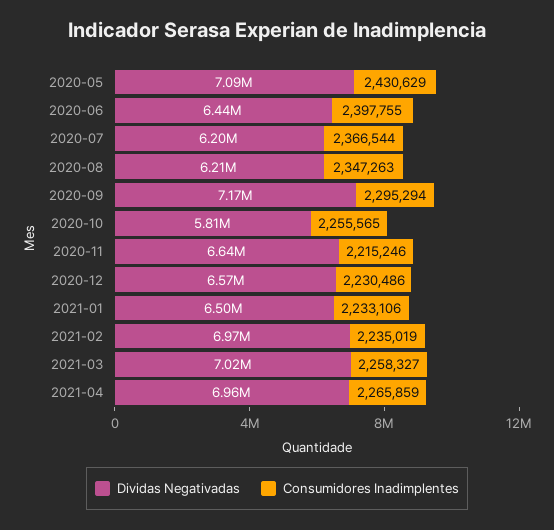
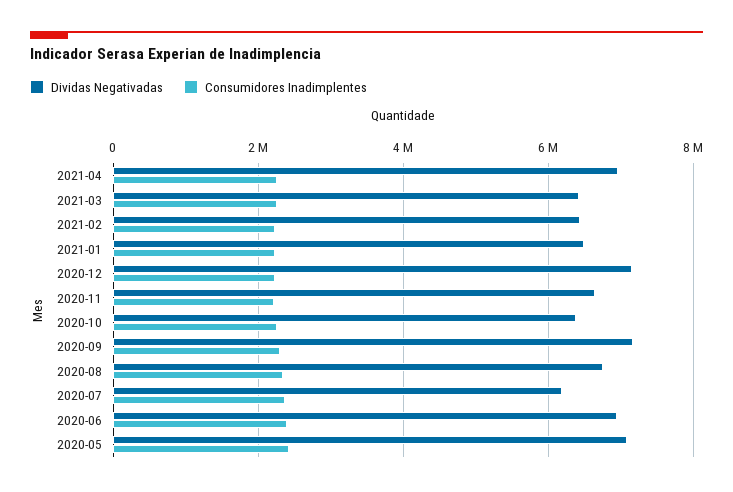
Dividas Negativadas, 2020-06: 6440000 -> 7000000
Dividas Negativadas, 2020-08: 6210000 -> 6800000
Dividas Negativadas, 2020-10: 5810000 -> 6400000
Dividas Negativadas, 2020-12: 6570000 -> 7200000
Dividas Negativadas, 2021-02: 6970000 -> 6400000
Dividas Negativadas, 2021-03: 7020000 -> 6400000

